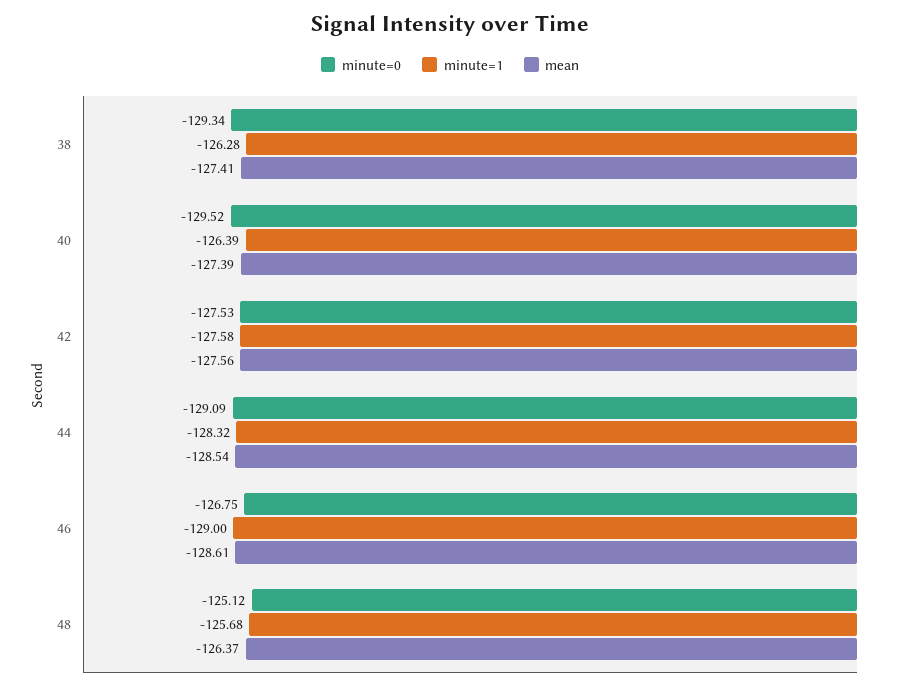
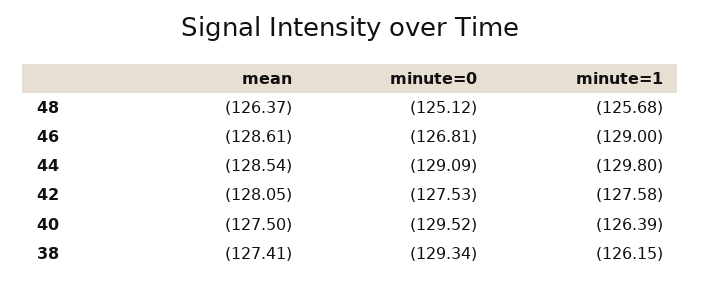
minute=1, 38: -126.28 -> -126.15
mean, 40: -127.39 -> -127.5
mean, 42: -127.56 -> -128.05
minute=1, 44: -128.32 -> -129.8
minute=0, 46: -126.75 -> -126.81

